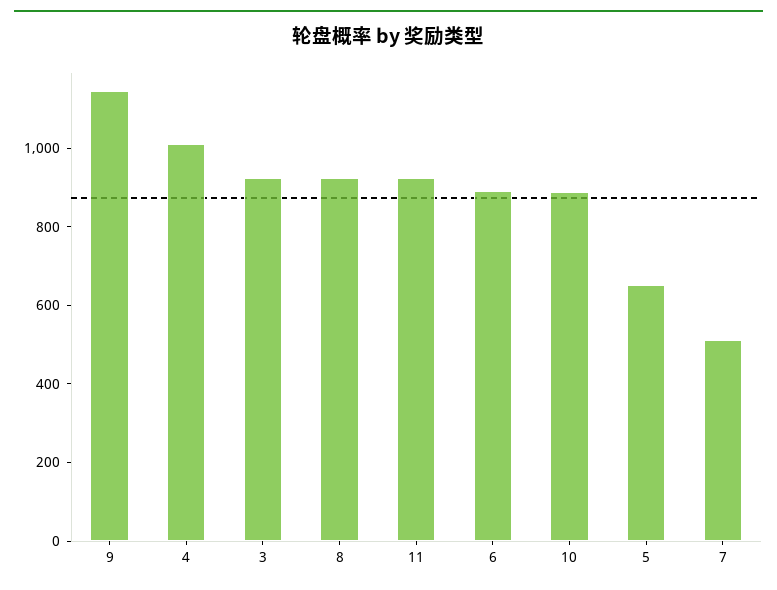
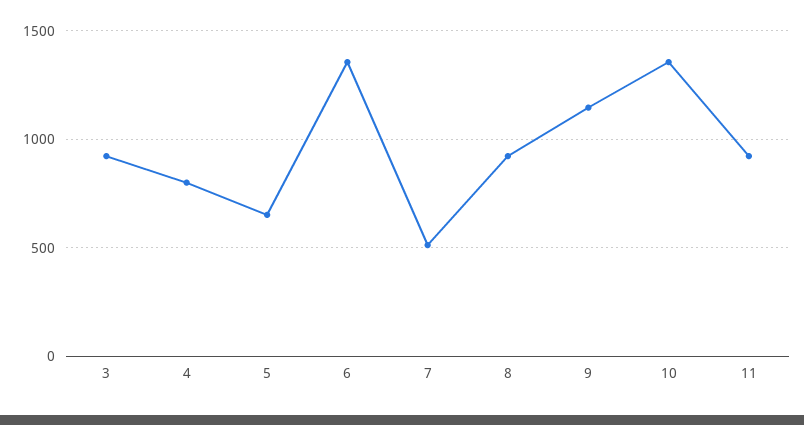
4: 1000 -> 800
6: 900 -> 1350
10: 900 -> 1350

